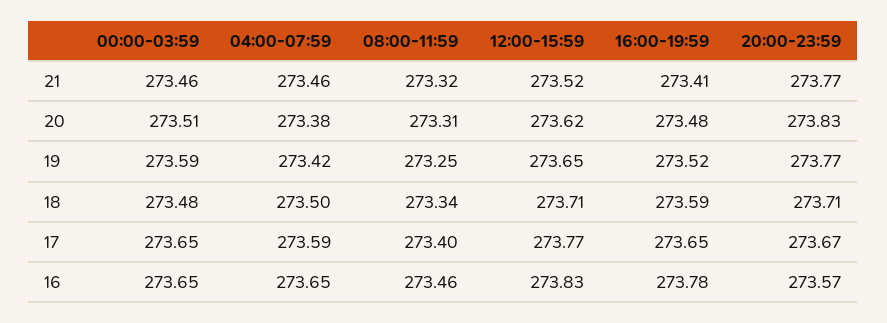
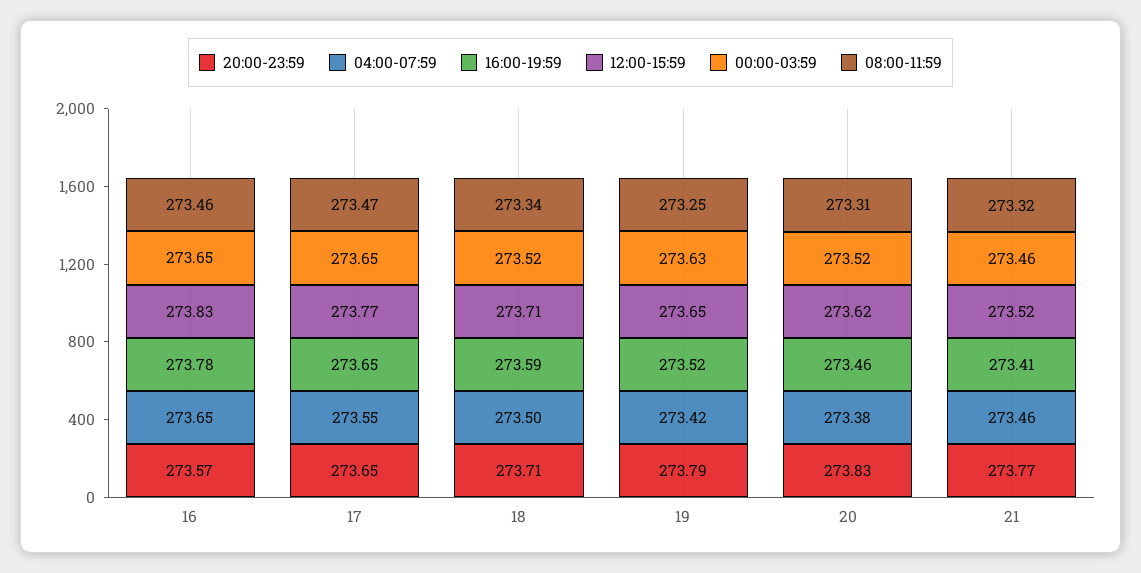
00:00-03:59, 20: 273.51 -> 273.52
16:00-19:59, 20: 273.48 -> 273.46
00:00-03:59, 19: 273.59 -> 273.63
20:00-23:59, 19: 273.77 -> 273.79
00:00-03:59, 18: 273.48 -> 273.52
04:00-07:59, 17: 273.59 -> 273.55
08:00-11:59, 17: 273.4 -> 273.47
20:00-23:59, 17: 273.67 -> 273.65

